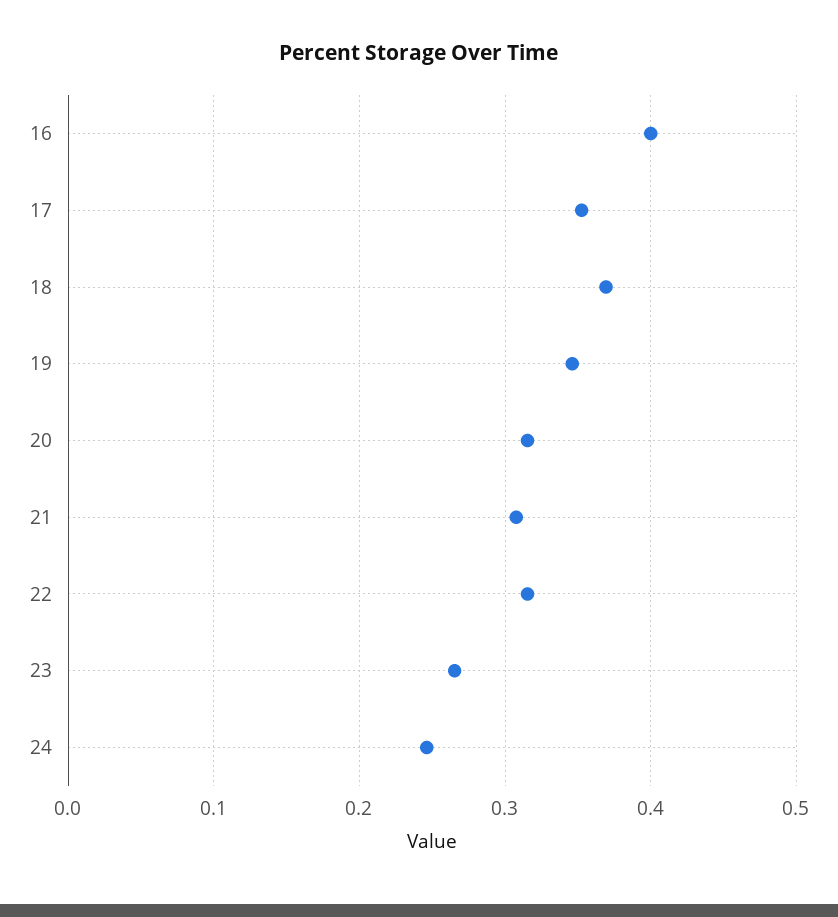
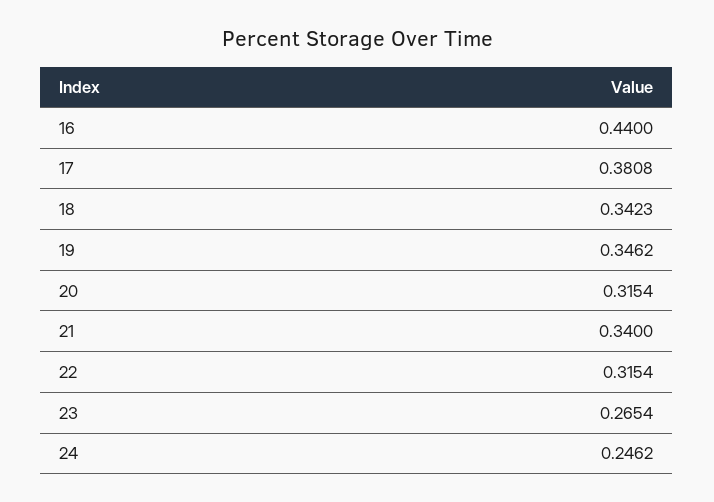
16: 0.4 -> 0.44
17: 0.35 -> 0.3808
18: 0.37 -> 0.3423
21: 0.31 -> 0.34

